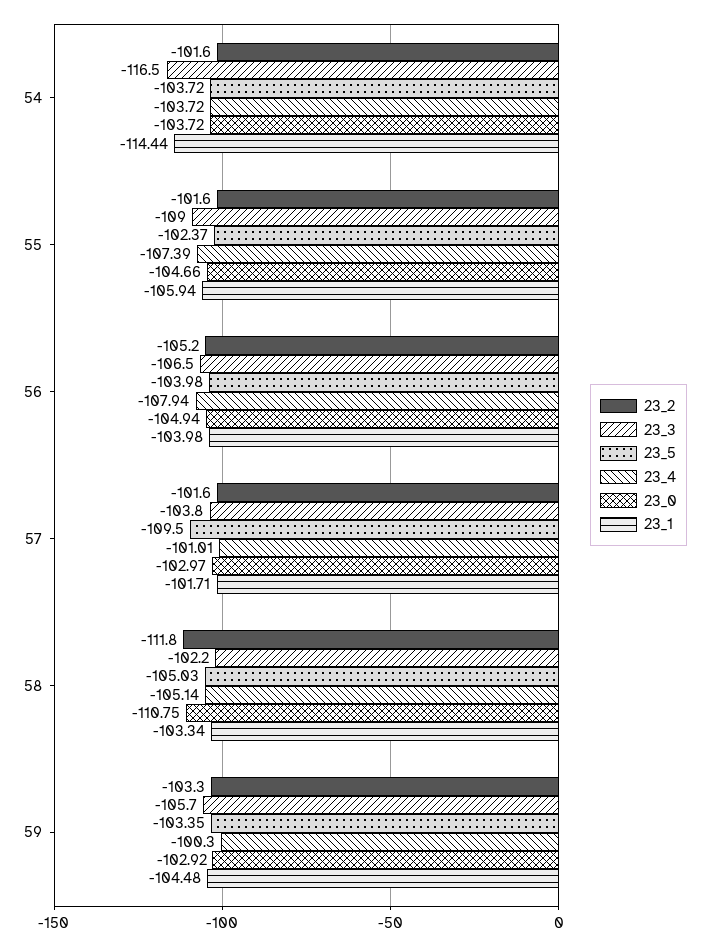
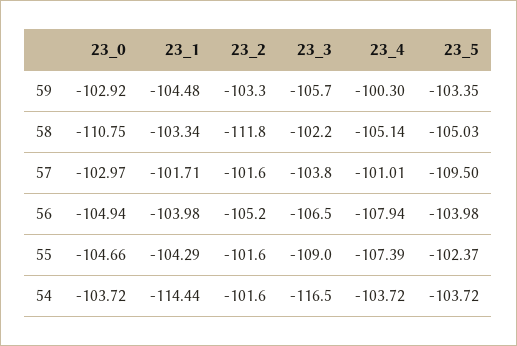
23_1, 55: -105.94 -> -104.29

